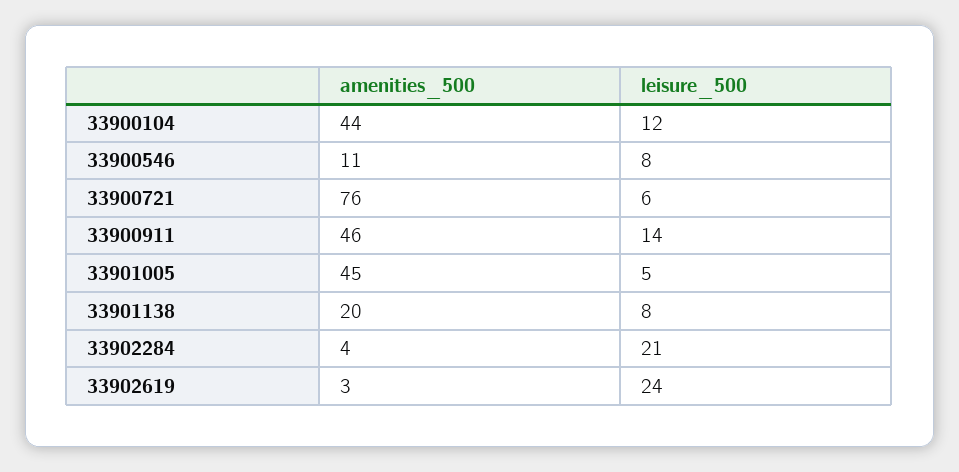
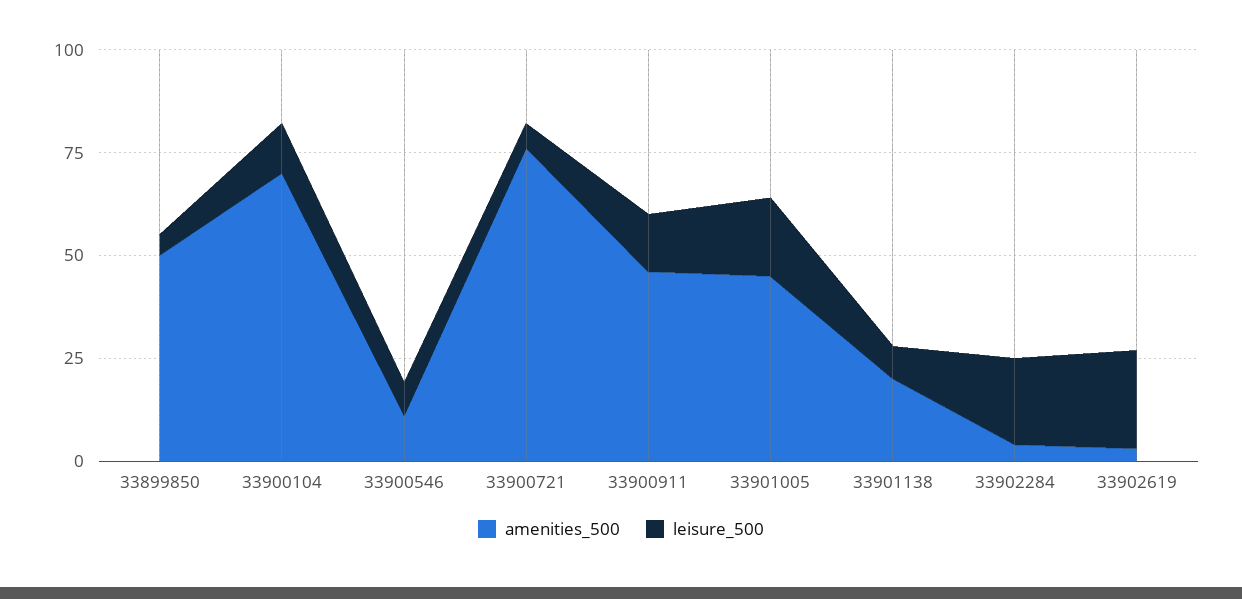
amenities_500, 33900104: 44 -> 70
leisure_500, 33901005: 5 -> 20
amenities_500, 33899850: none -> 50
leisure_500, 33899850: none -> 5

